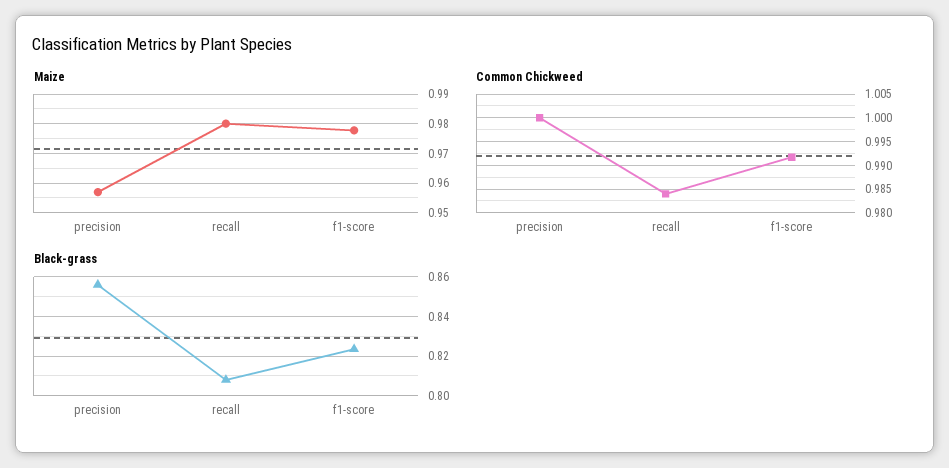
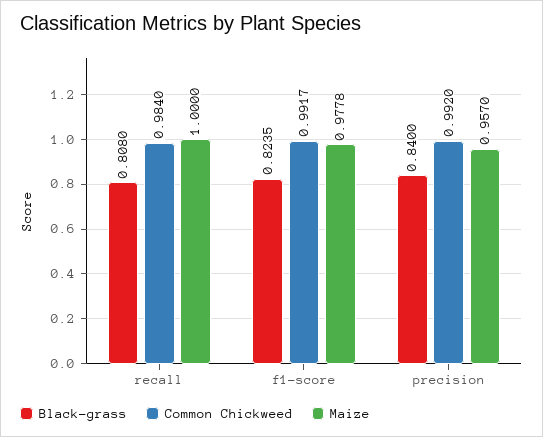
Maize, recall: 0.98 -> 1
Common Chickweed, precision: 1 -> 0.992
Black-grass, precision: 0.855 -> 0.84

